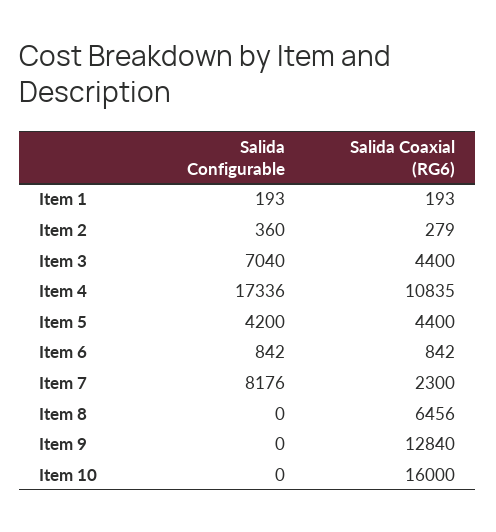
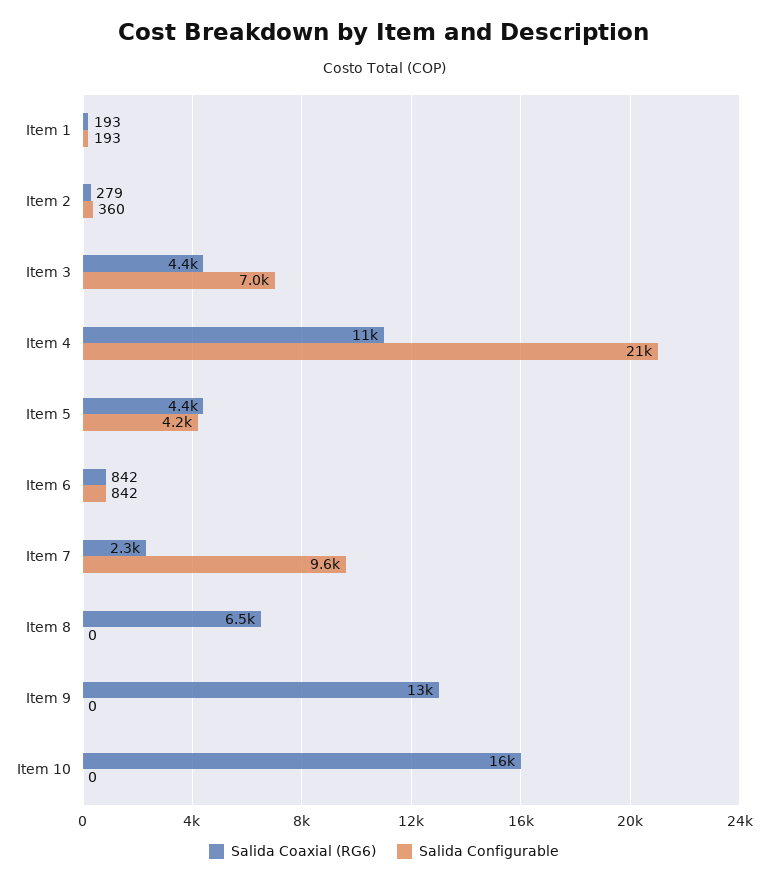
Salida Configurable, Item 4: 17336 -> 21000
Salida Configurable, Item 7: 8176 -> 9600

